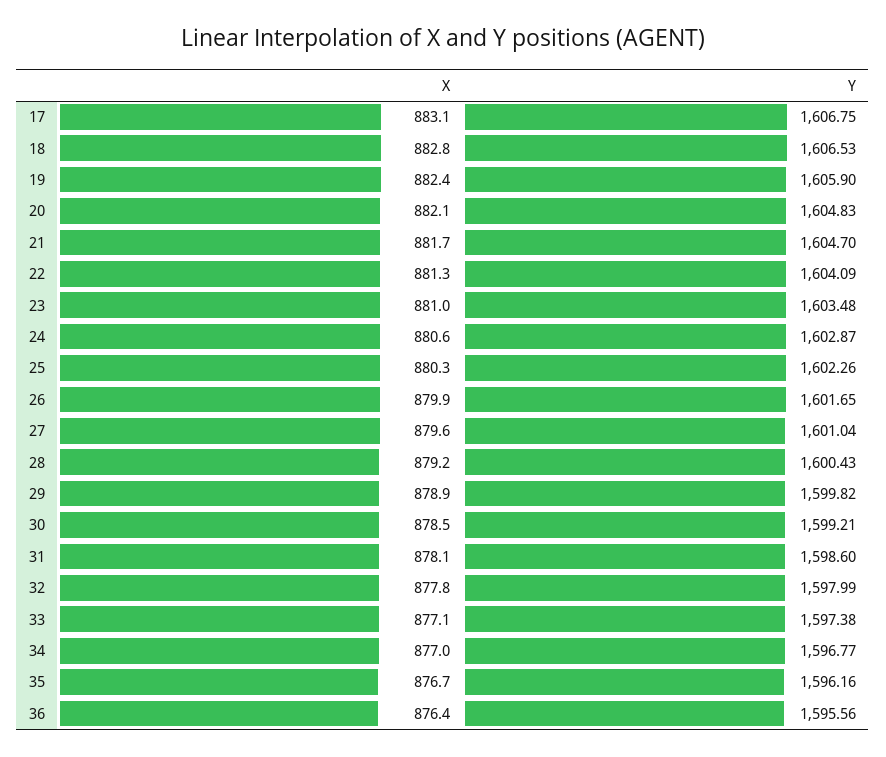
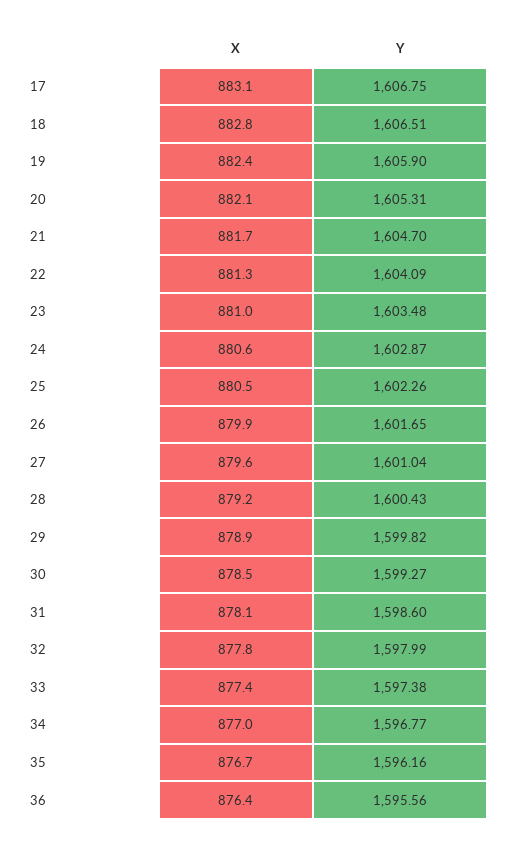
Y, 18: 1606.53 -> 1606.51
Y, 20: 1604.83 -> 1605.31
X, 25: 880.3 -> 880.5
Y, 30: 1599.21 -> 1599.27
X, 33: 877.1 -> 877.4

